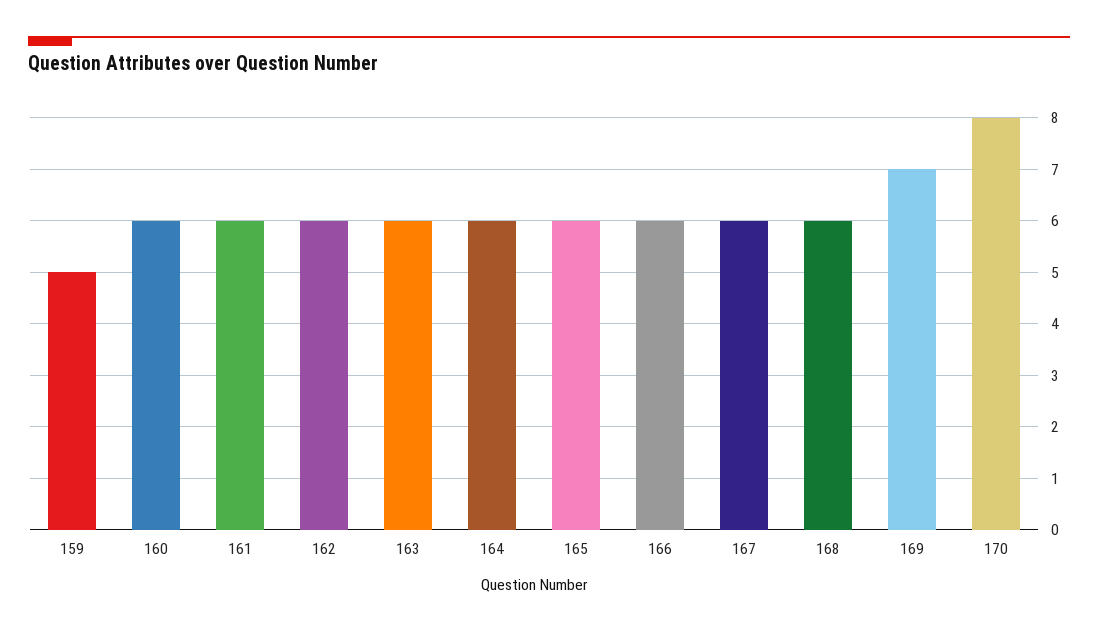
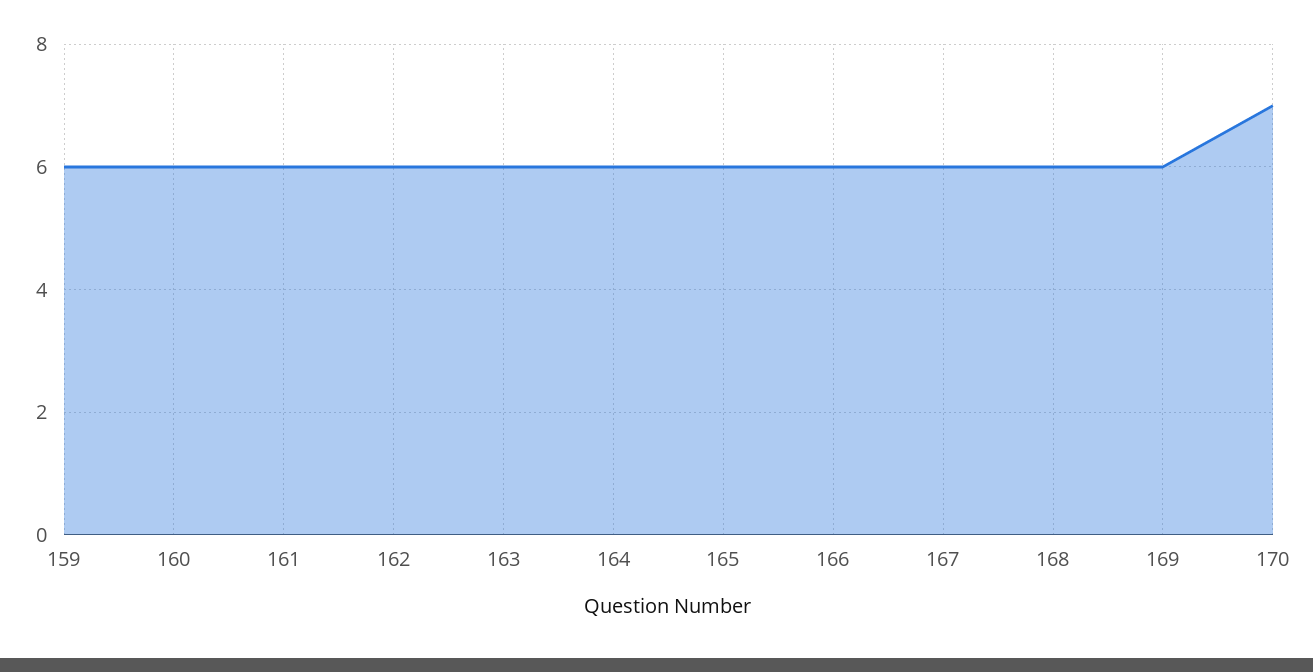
159: 5 -> 6
169: 7 -> 6
170: 8 -> 7

